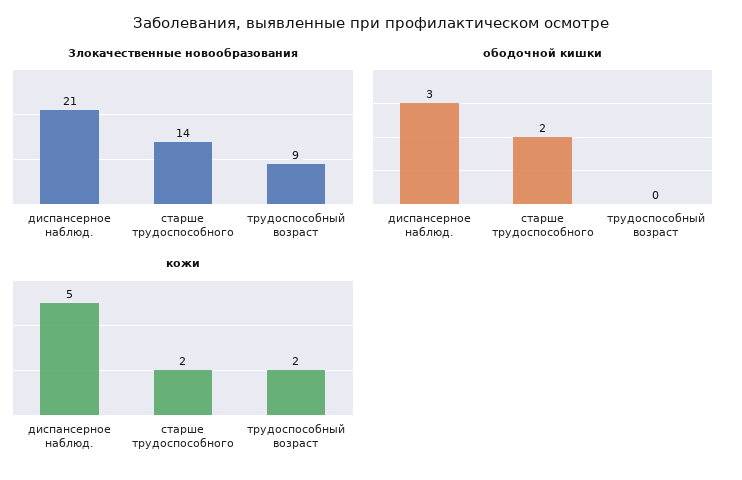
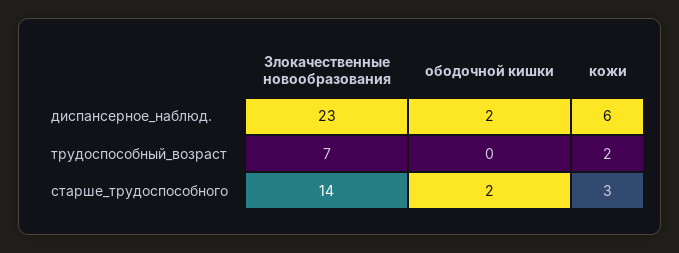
Злокачественные новообразования, диспансерное наблюд.: 21 -> 23
Злокачественные новообразования, трудоспособный возраст: 9 -> 7
ободочной кишки, диспансерное наблюд.: 3 -> 2
кожи, диспансерное наблюд.: 5 -> 6
кожи, старше трудоспособного: 2 -> 3

